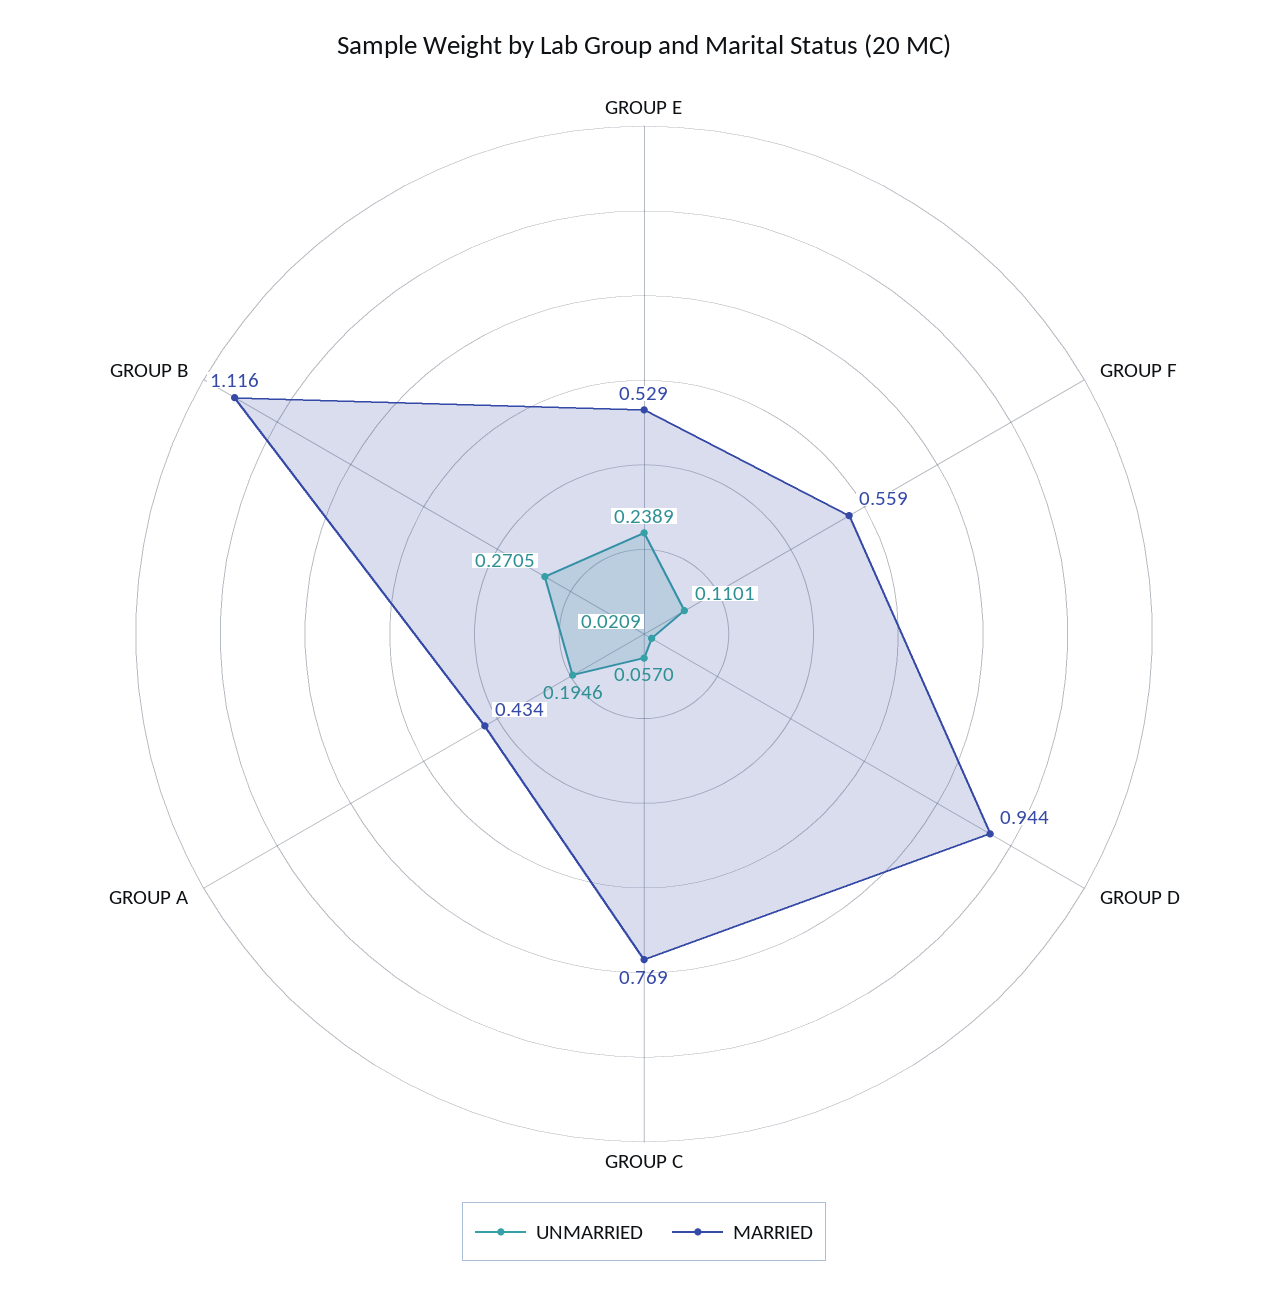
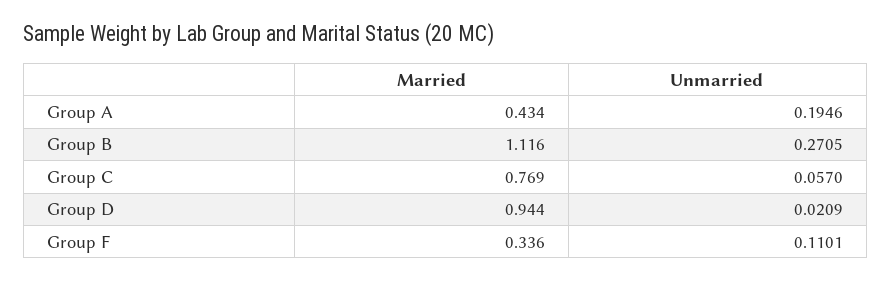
UNMARRIED, GROUP E: 0.2389 -> none
MARRIED, GROUP E: 0.529 -> none
MARRIED, GROUP F: 0.559 -> 0.336

